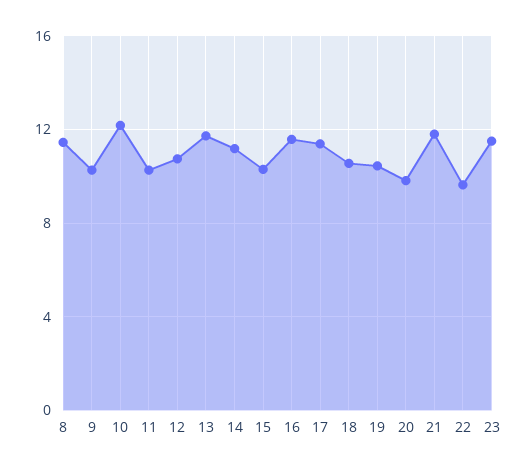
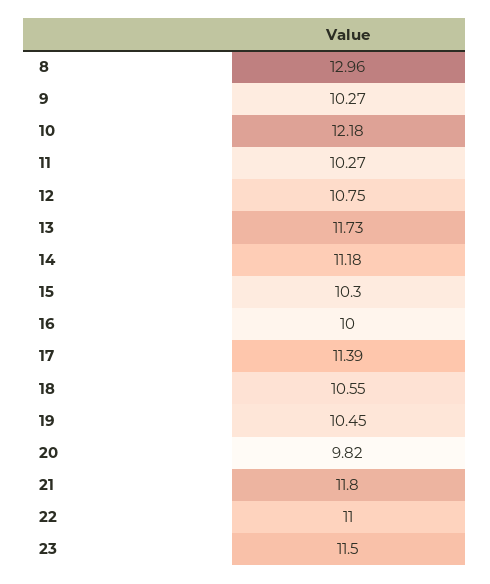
8: 11.5 -> 12.96
16: 11.5 -> 10
22: 9.5 -> 11

